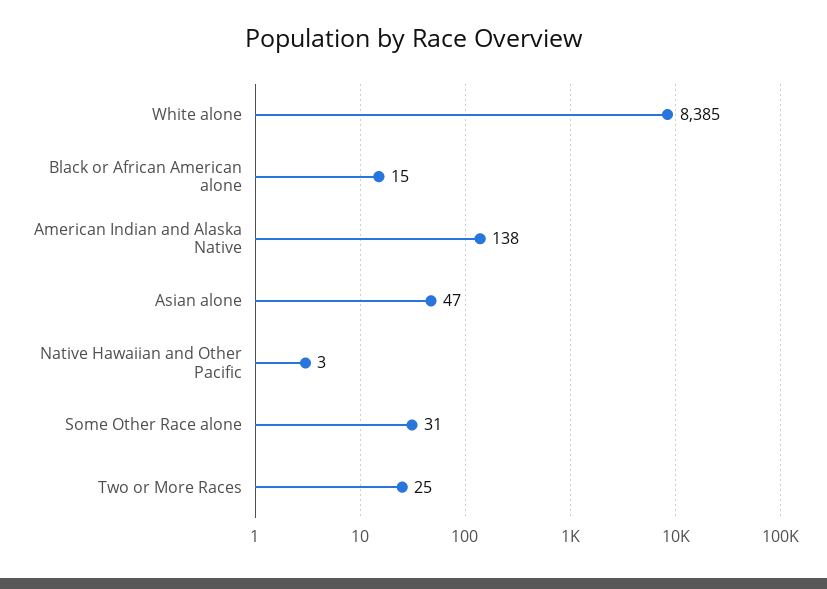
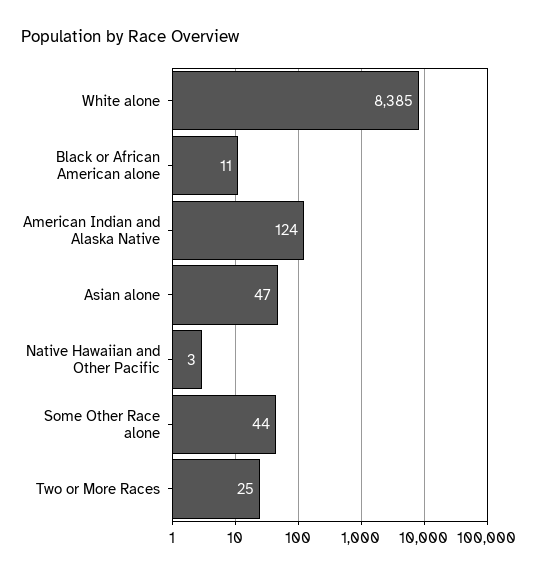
Black or African American alone: 15 -> 11
American Indian and Alaska Native: 138 -> 124
Some Other Race alone: 31 -> 44

